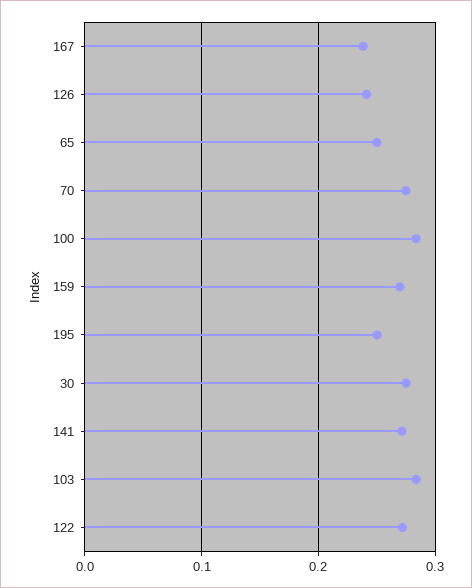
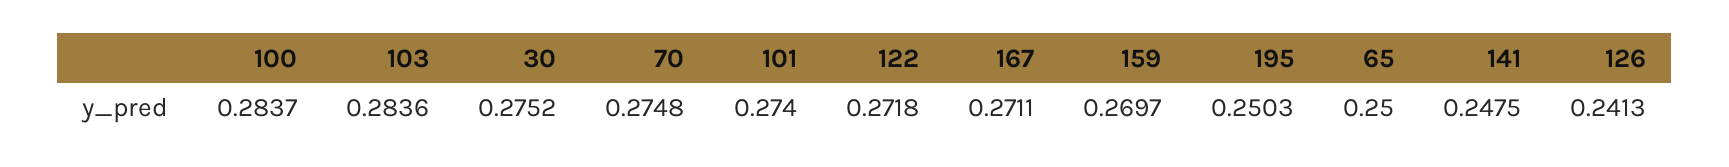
167: 0.24 -> 0.2711
141: 0.27 -> 0.2475
101: none -> 0.274

